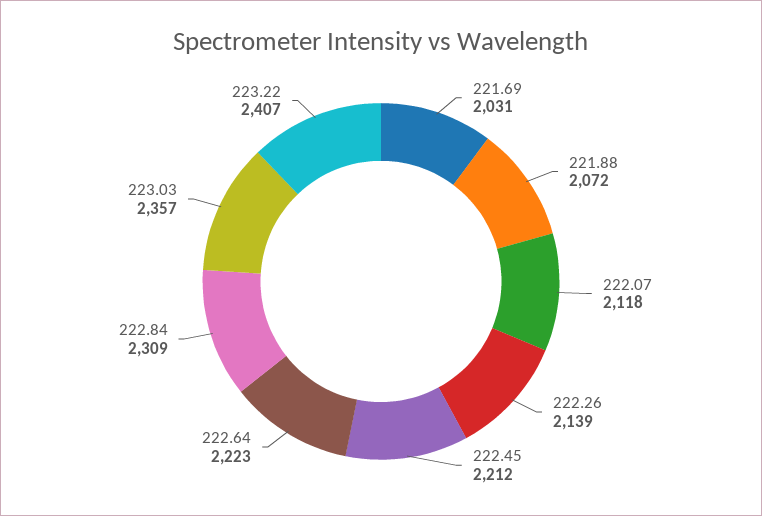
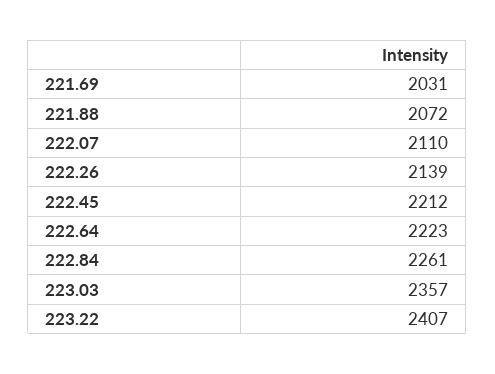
222.07: 2118 -> 2110
222.84: 2309 -> 2261

